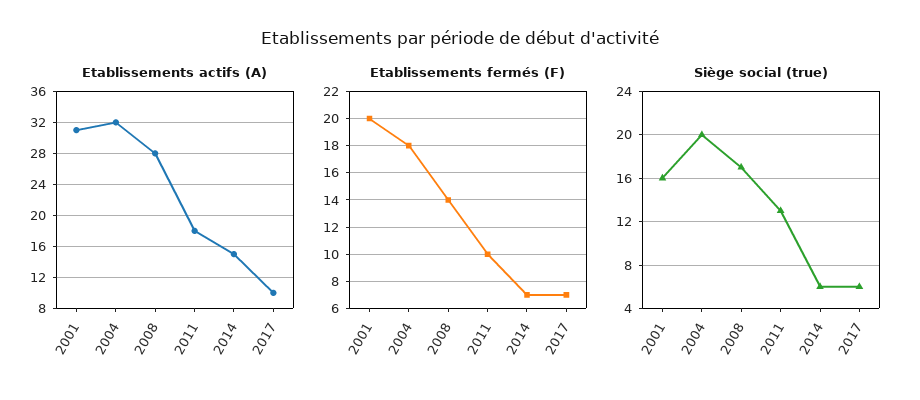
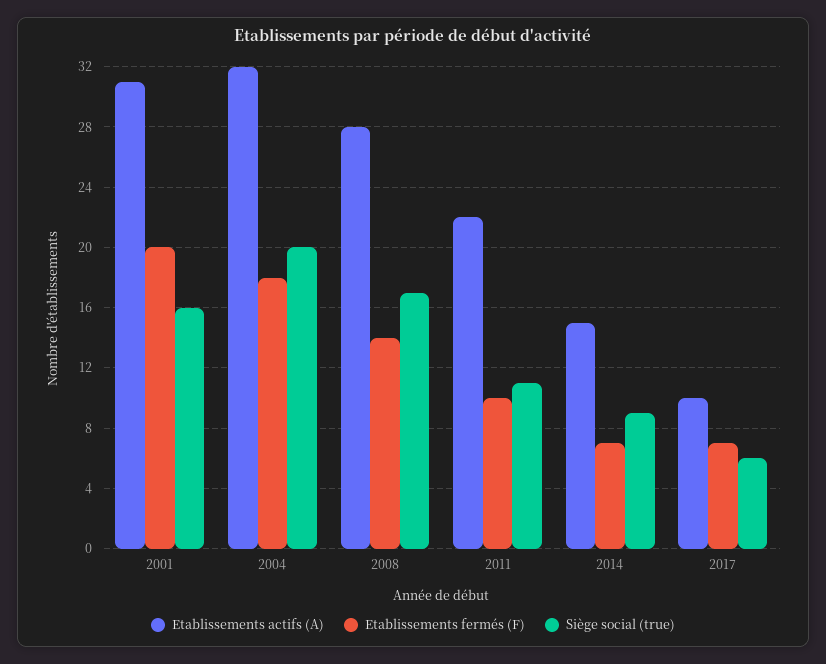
Etablissements actifs (A), 2011: 18 -> 22
Siège social (true), 2011: 13 -> 11
Siège social (true), 2014: 6 -> 9

